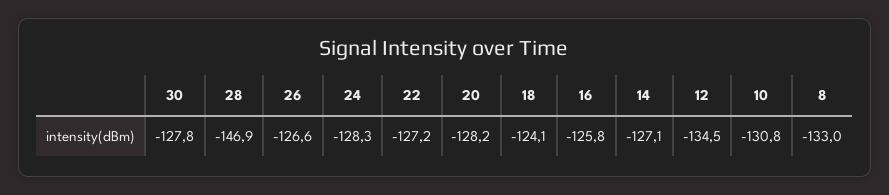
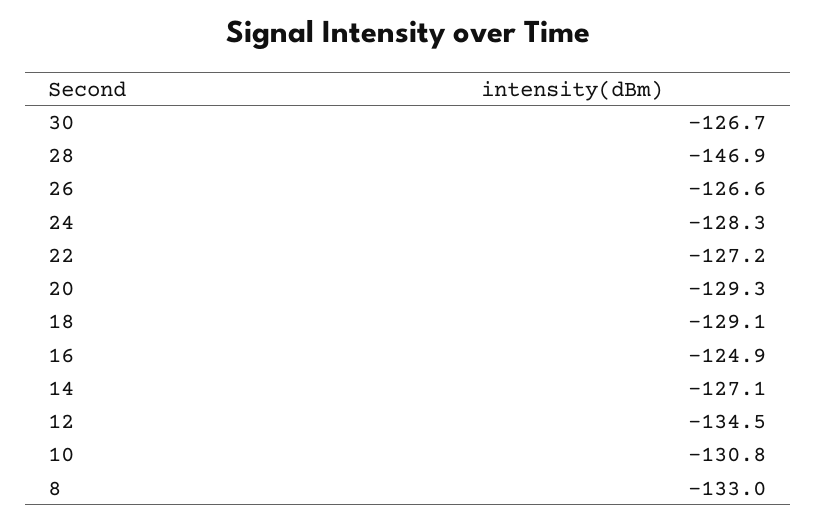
30: -127.8 -> -126.7
20: -128.2 -> -129.3
18: -124.1 -> -129.1
16: -125.8 -> -124.9

